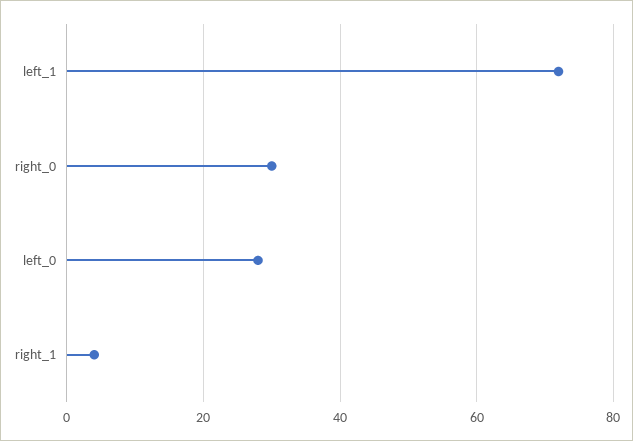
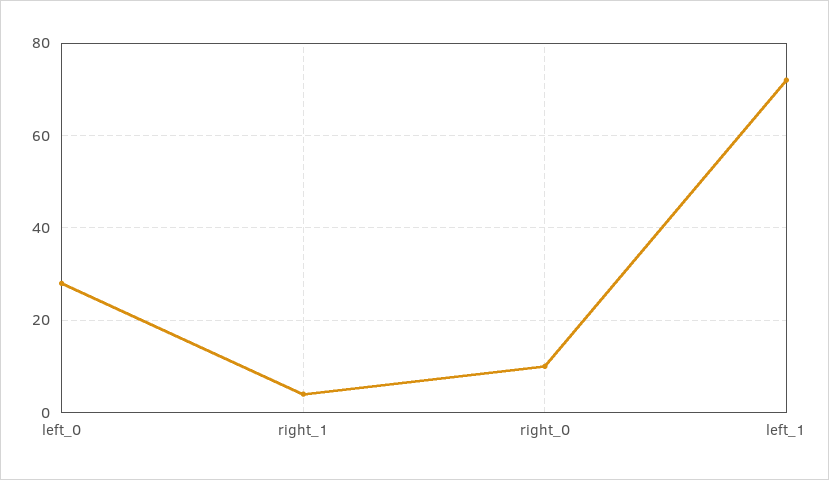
right_0: 30 -> 10

